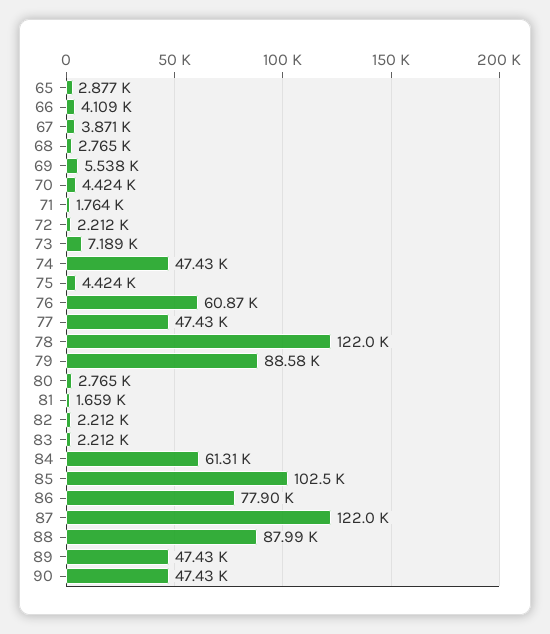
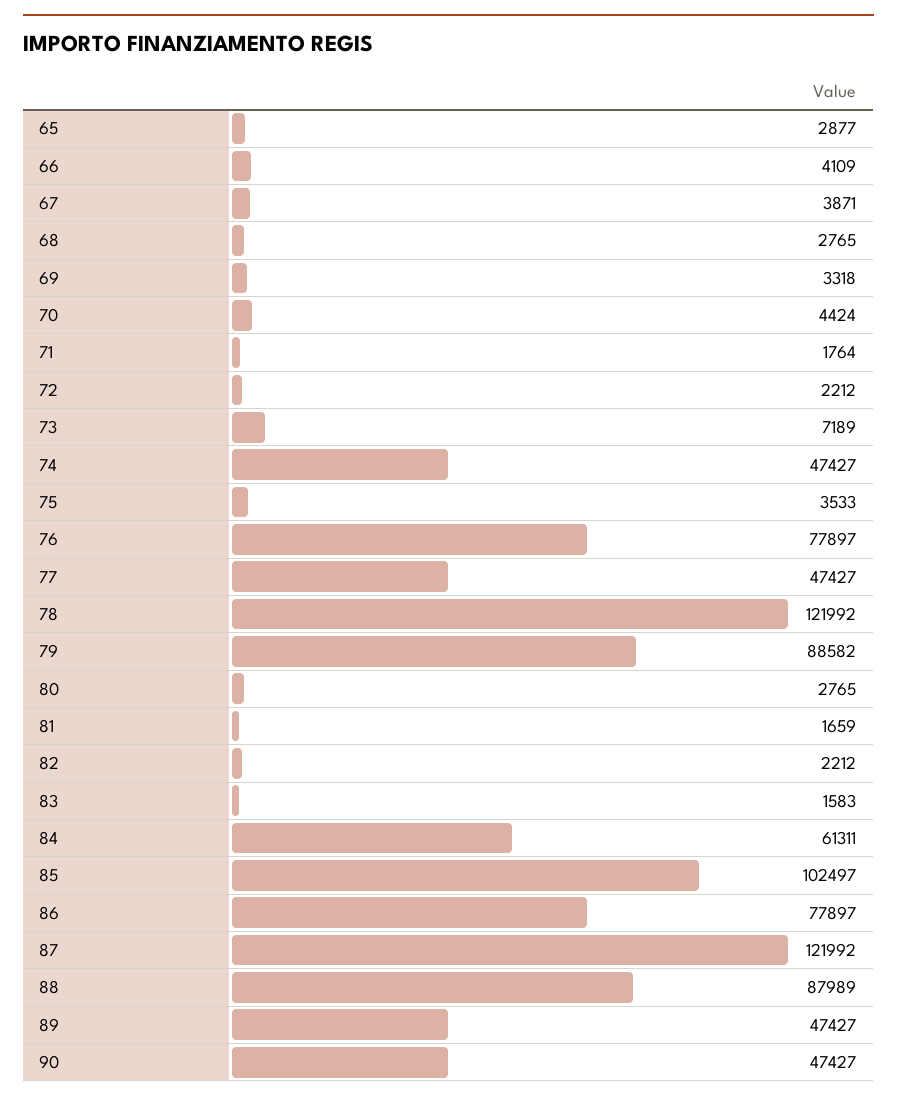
69: 5538 -> 3318
75: 4424 -> 3533
76: 60870 -> 77897
83: 2212 -> 1583

